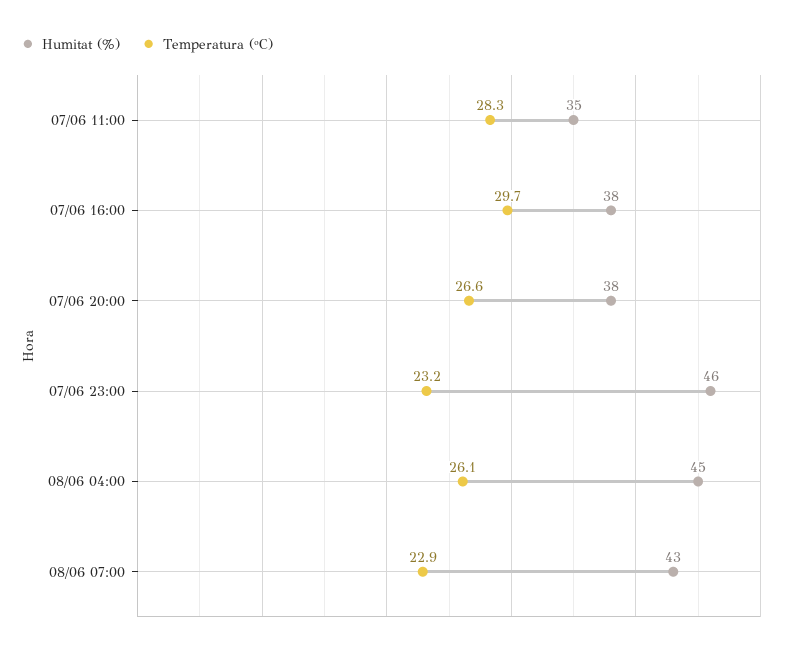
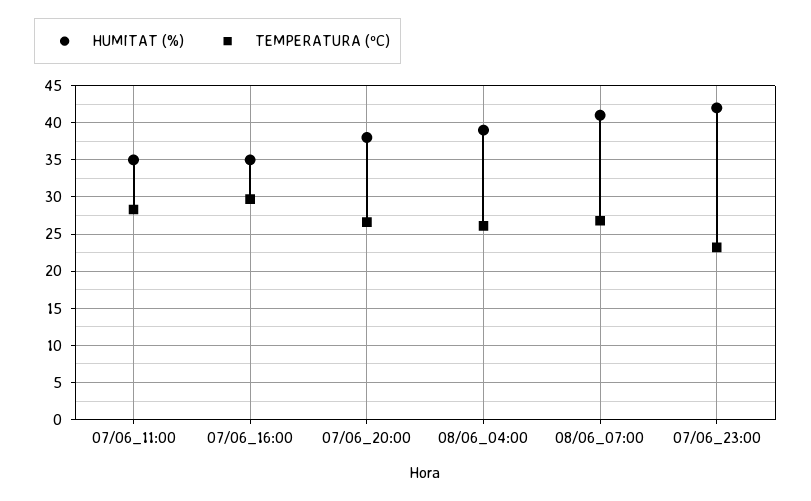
Humitat (%), 07/06 16:00: 38 -> 35
Humitat (%), 07/06 23:00: 46 -> 42
Humitat (%), 08/06 04:00: 45 -> 39
Humitat (%), 08/06 07:00: 43 -> 41
Temperatura (ºC), 08/06 07:00: 22.9 -> 27

